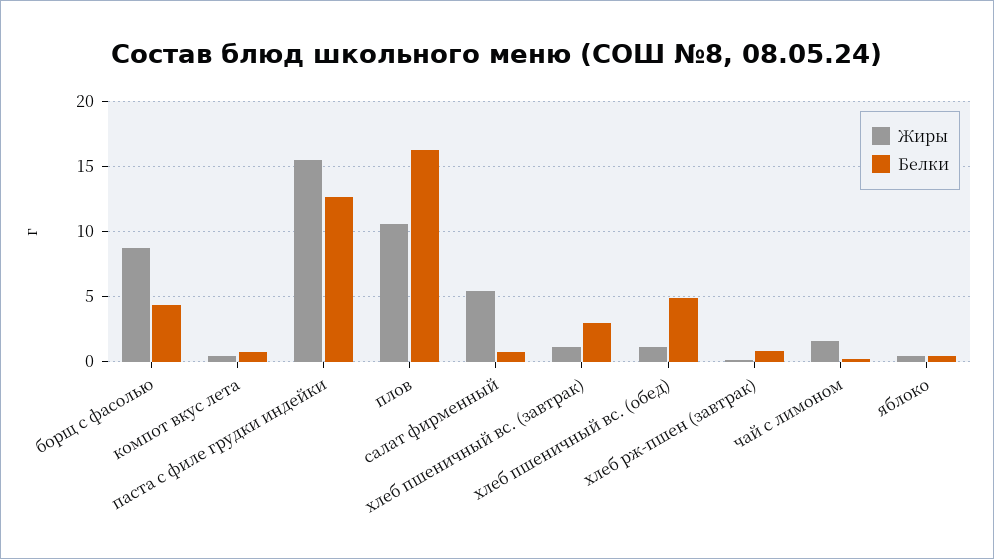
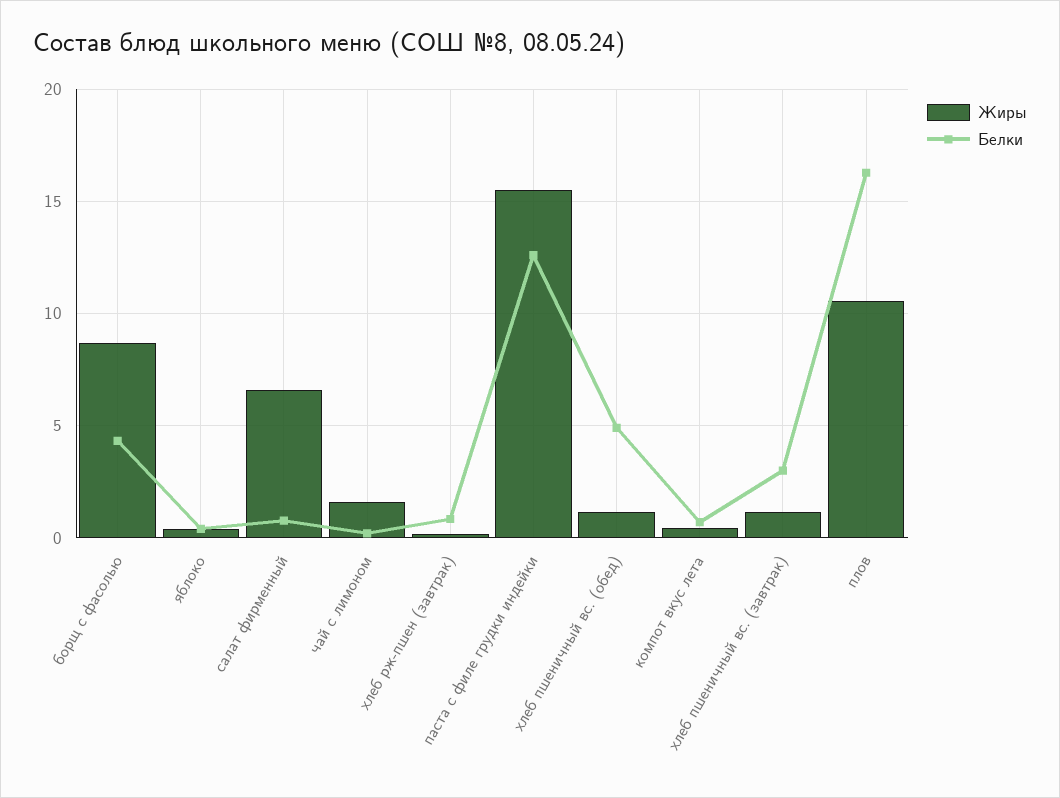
Жиры, салат фирменный: 5.5 -> 6.5

